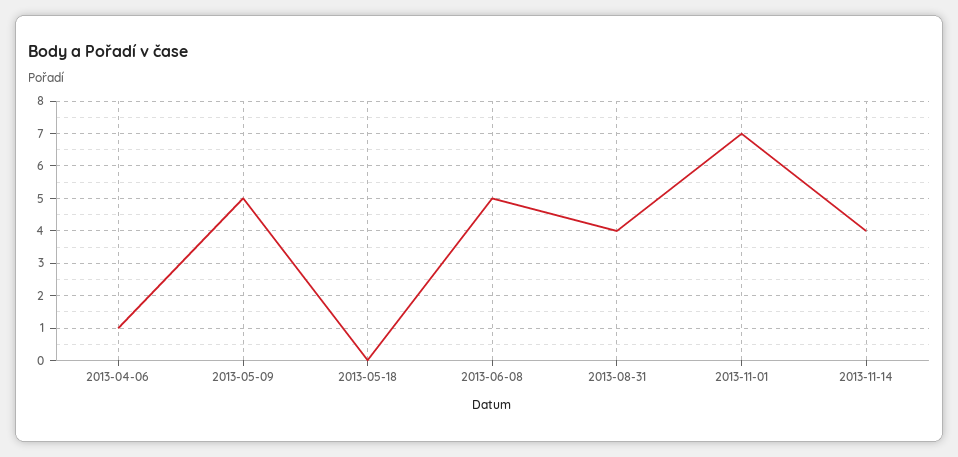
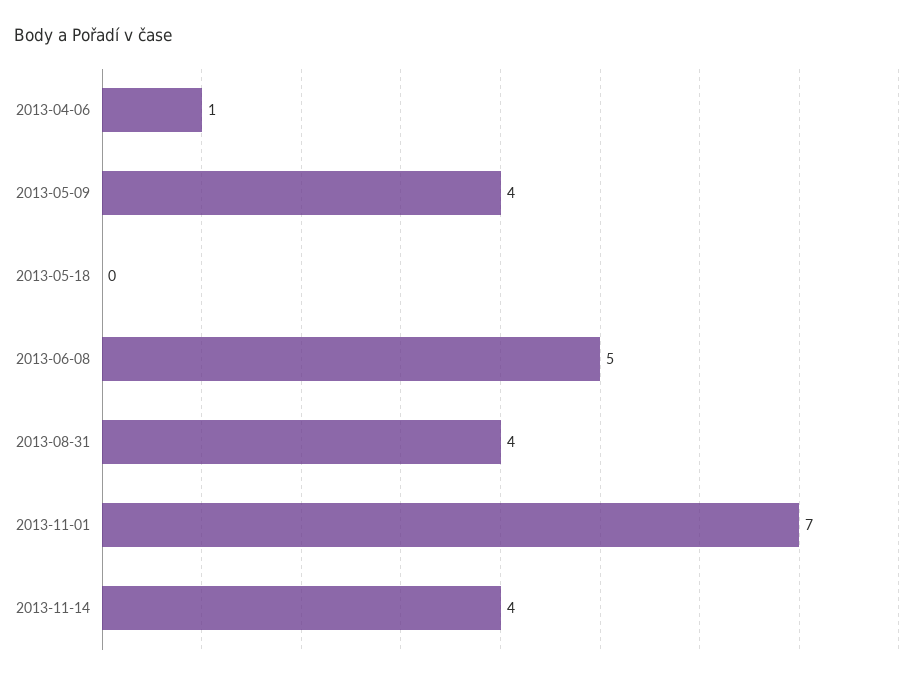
2013-05-09: 5 -> 4

